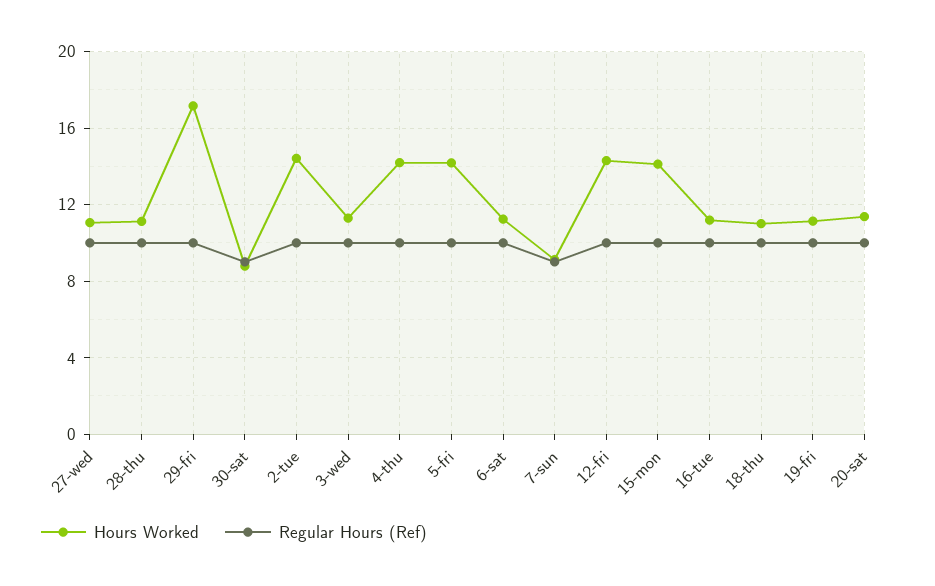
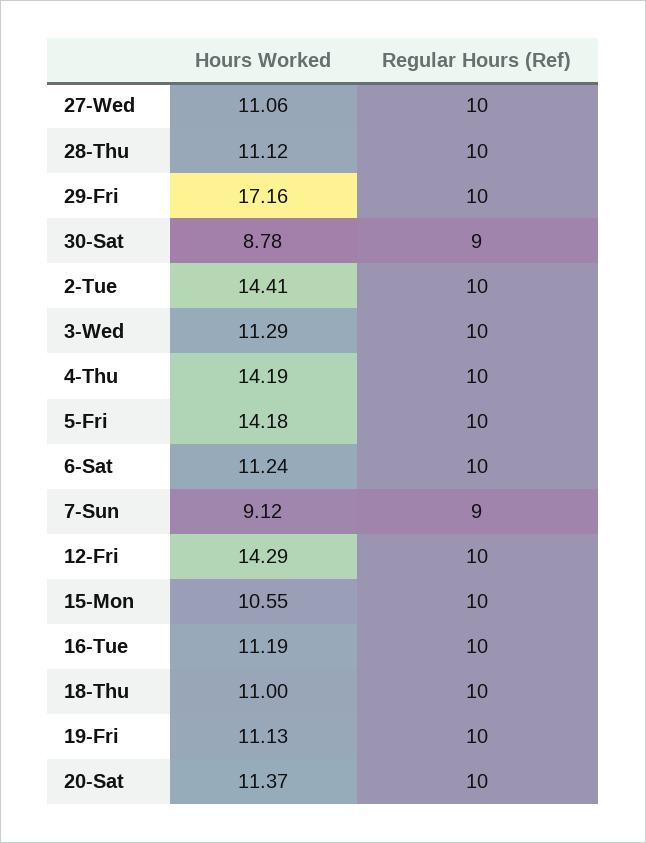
Hours Worked, 15-mon: 14 -> 10.55

